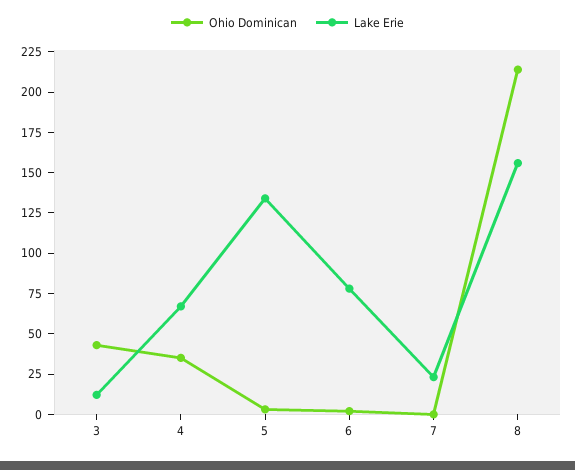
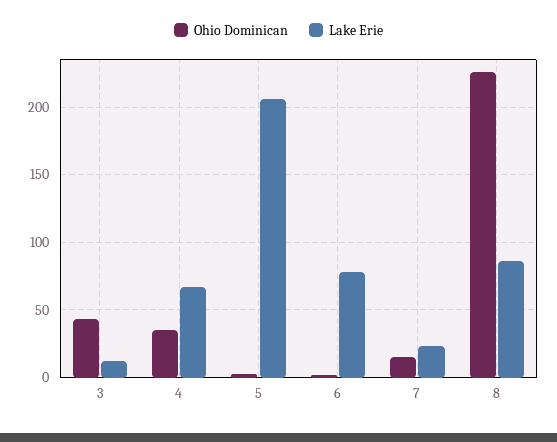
Lake Erie, 5: 135 -> 205
Ohio Dominican, 7: 0 -> 15
Ohio Dominican, 8: 215 -> 225
Lake Erie, 8: 155 -> 85

